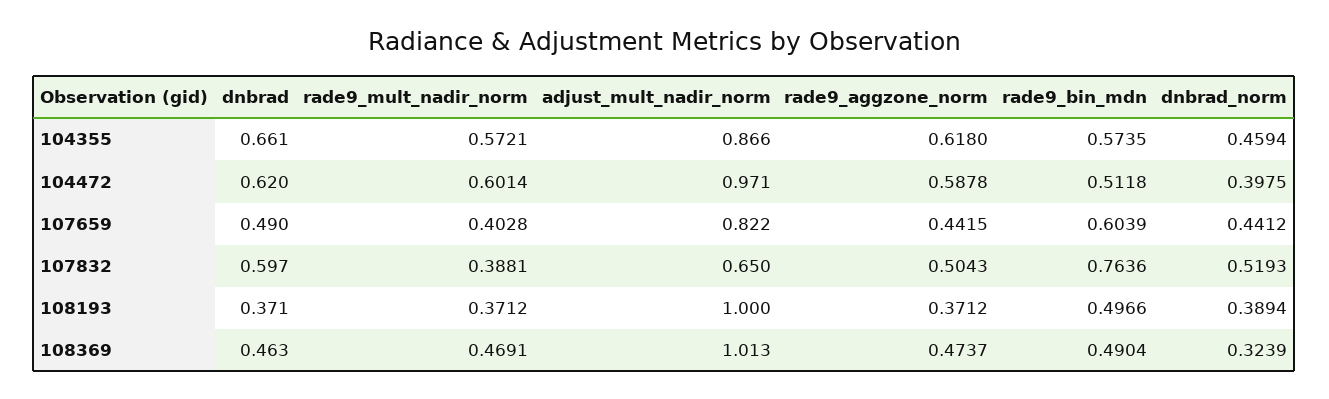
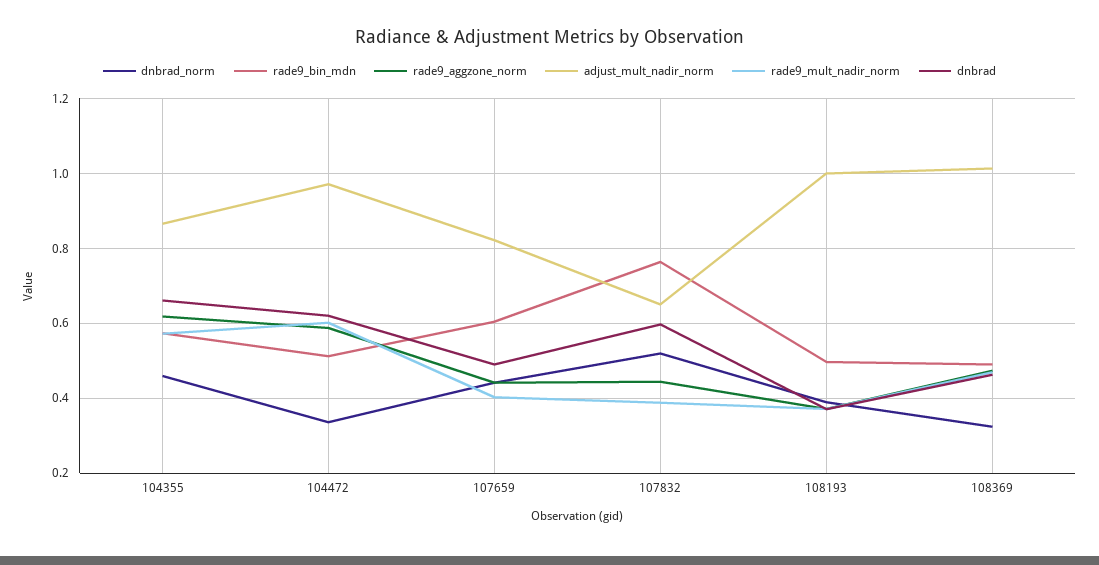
dnbrad_norm, 104472: 0.3975 -> 0.34
rade9_aggzone_norm, 107832: 0.5043 -> 0.44

